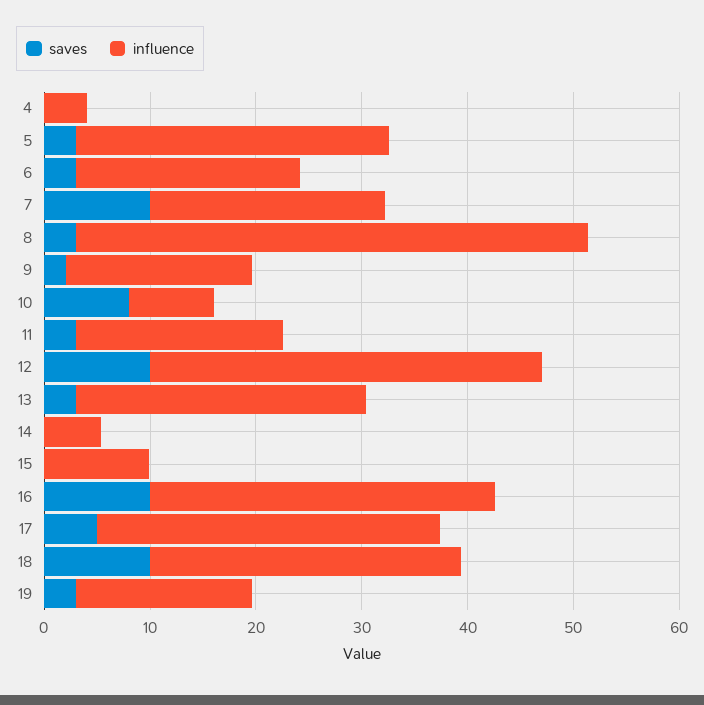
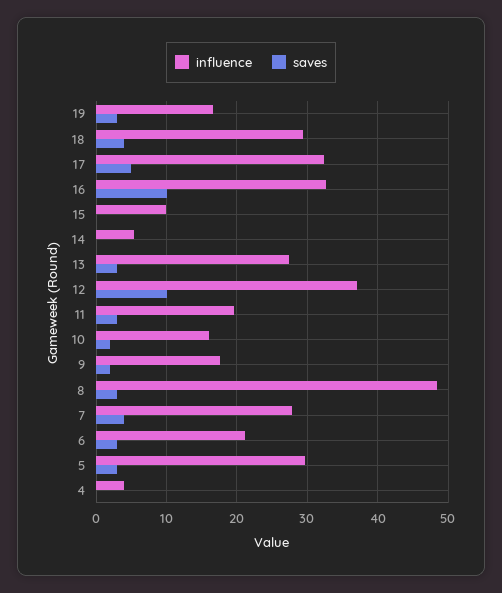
saves, 7: 10 -> 4
influence, 7: 22 -> 28
saves, 10: 8 -> 2
influence, 10: 8 -> 16
saves, 18: 10 -> 4

